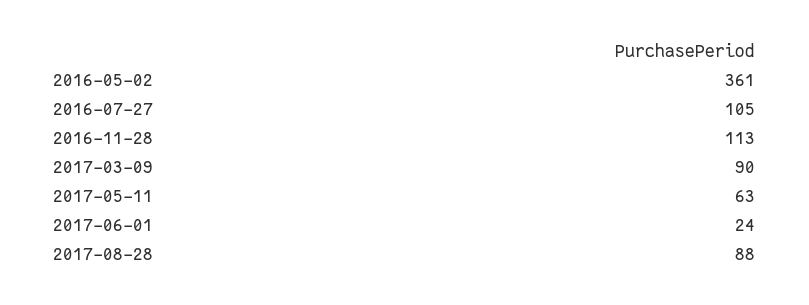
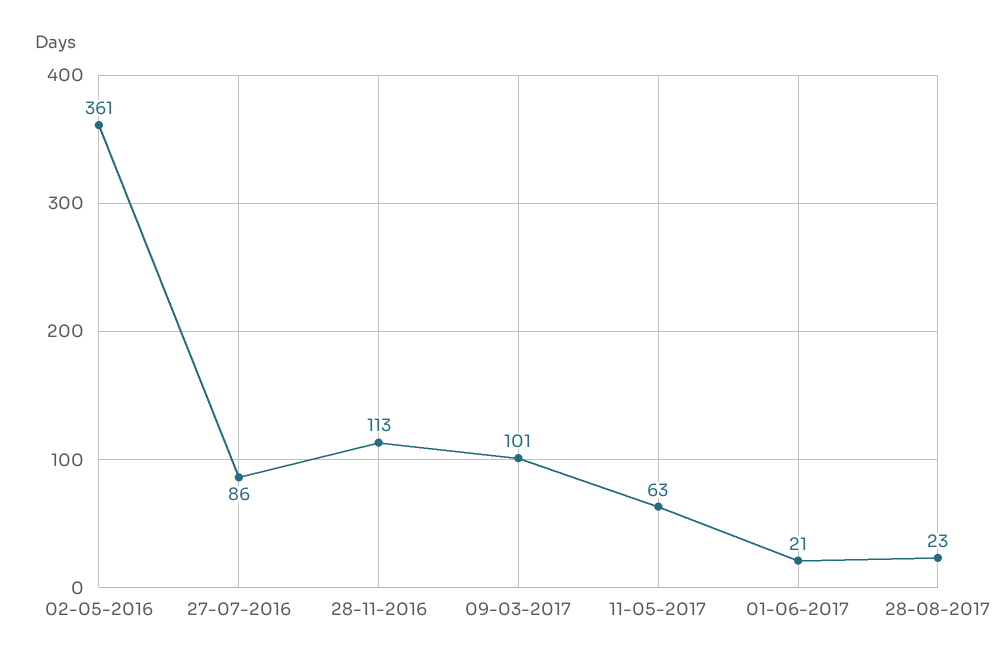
2016-07-27: 105 -> 86
2017-03-09: 90 -> 101
2017-06-01: 24 -> 21
2017-08-28: 88 -> 23

